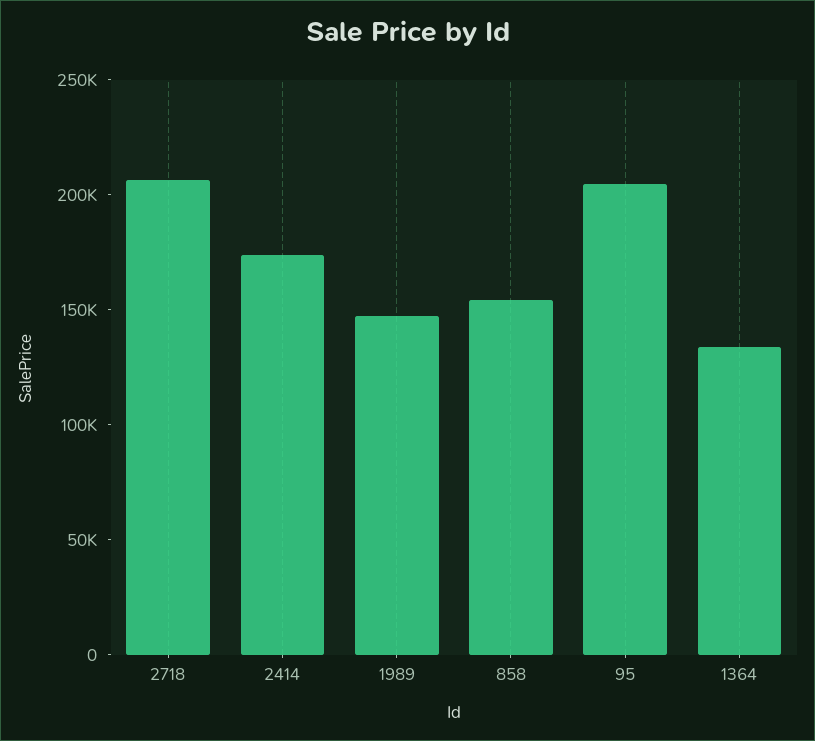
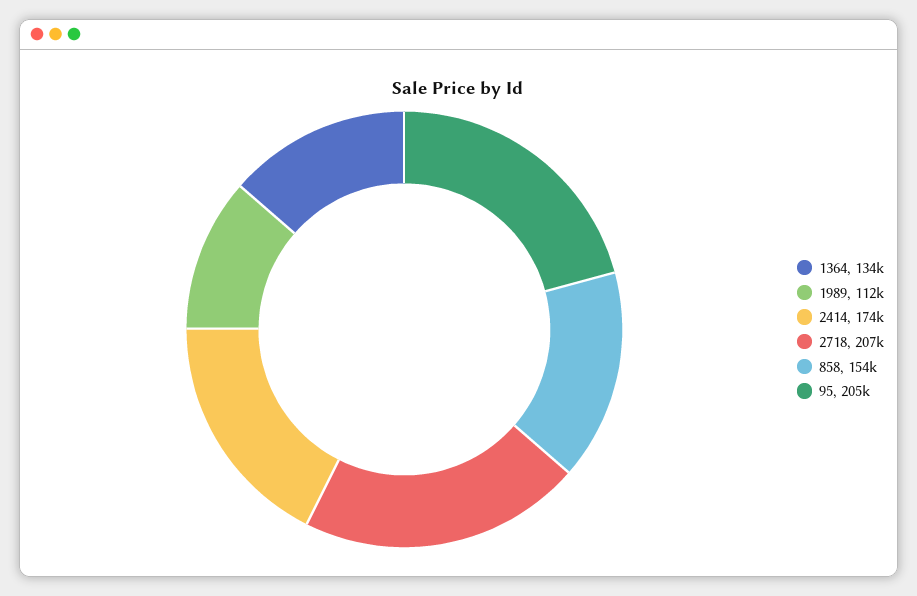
1989: 150000 -> 112000

